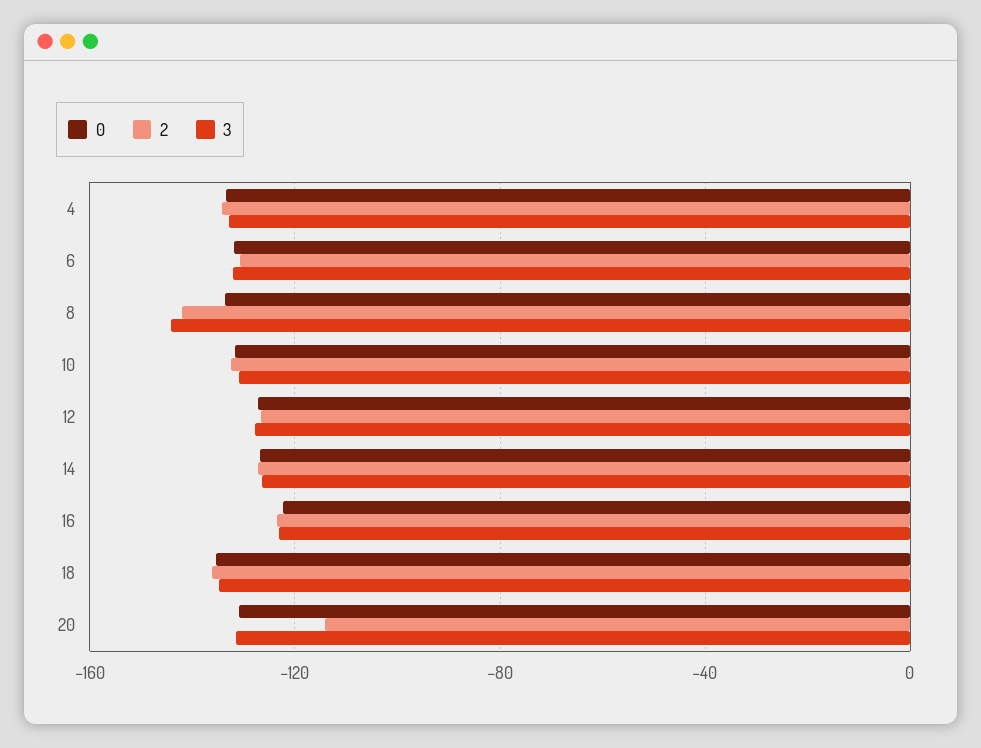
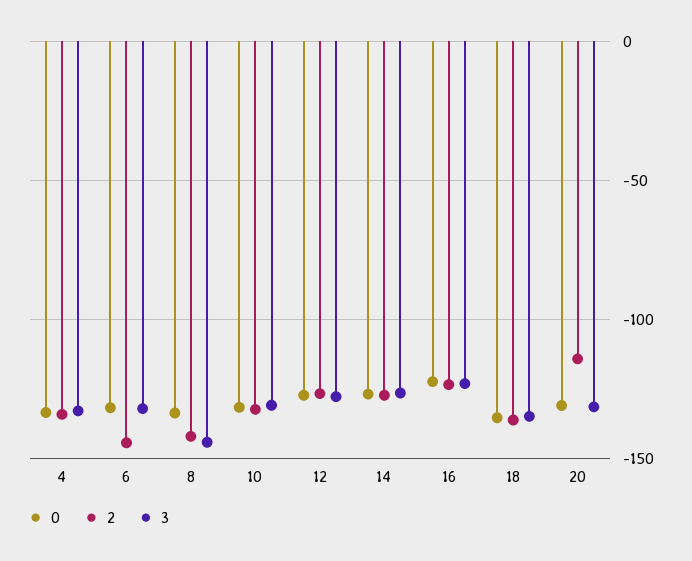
2, 6: -130 -> -145

